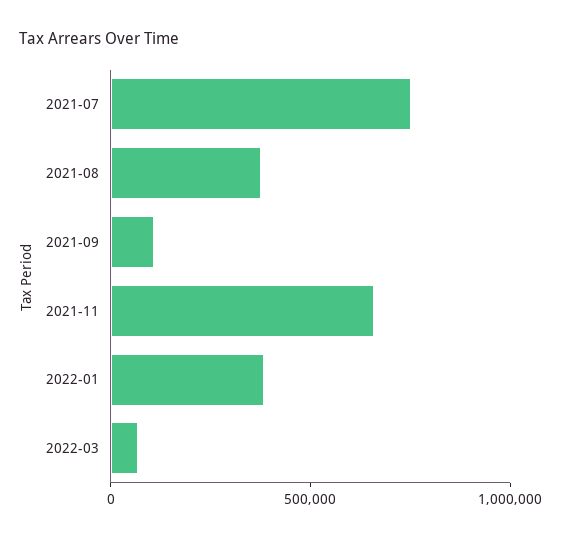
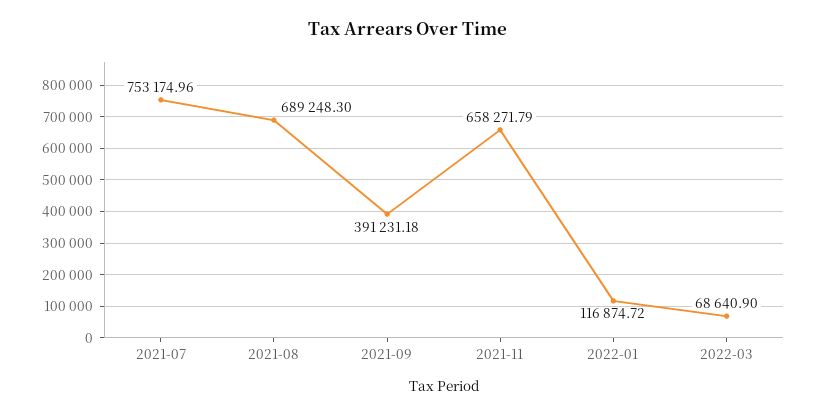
2021-08: 400000 -> 689248.3
2021-09: 100000 -> 391231.18
2022-01: 400000 -> 116874.72

